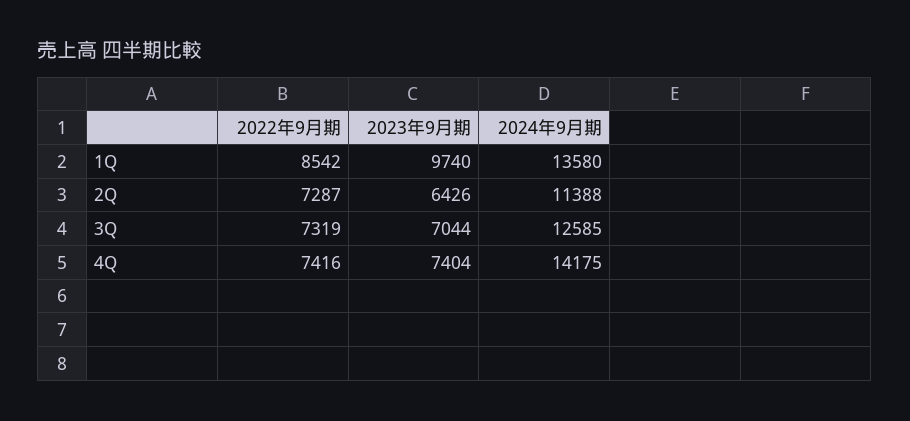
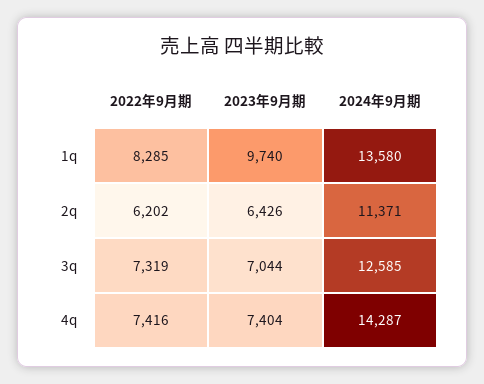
2022年9月期, 1Q: 8542 -> 8285
2022年9月期, 2Q: 7287 -> 6202
2024年9月期, 2Q: 11388 -> 11371
2024年9月期, 4Q: 14175 -> 14287

